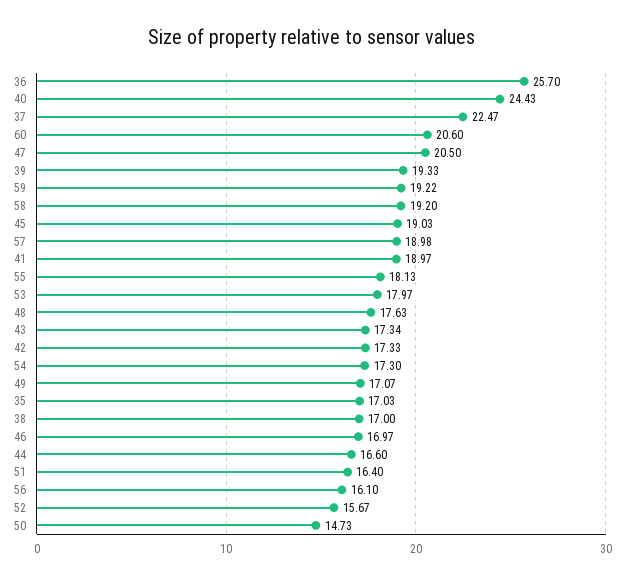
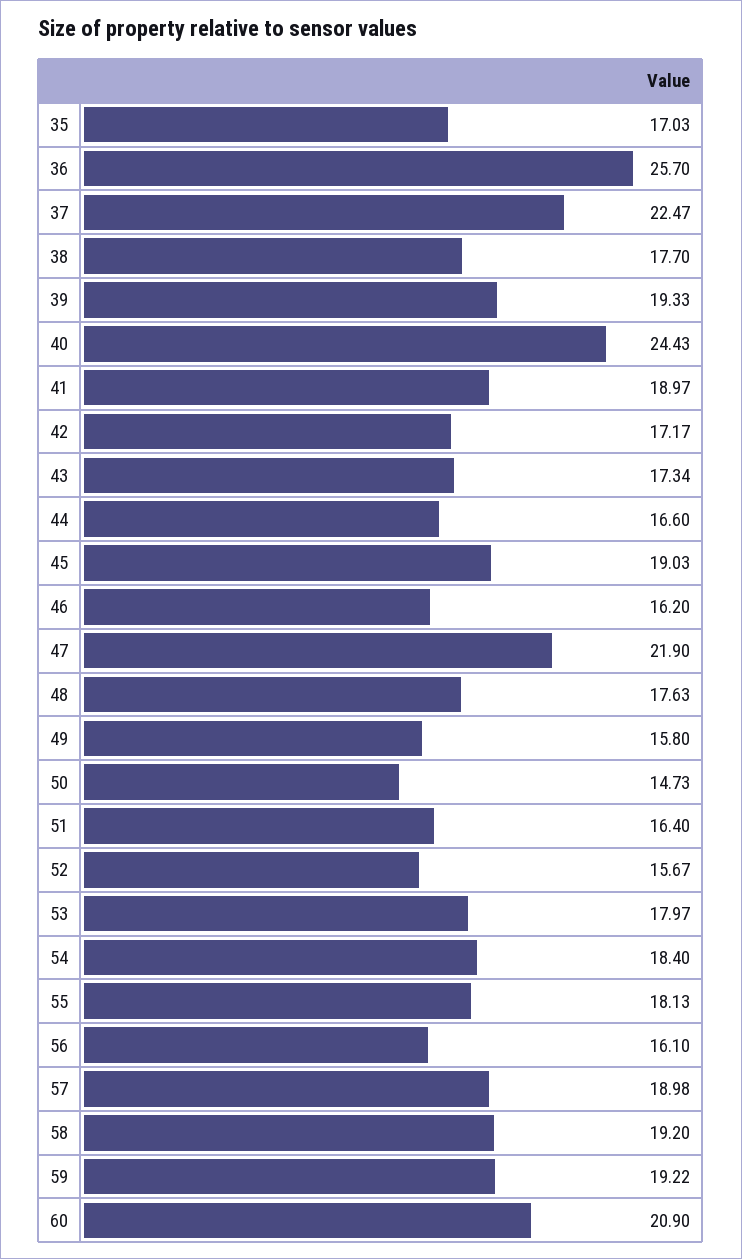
60: 20.6 -> 20.9
47: 20.5 -> 21.9
42: 17.33 -> 17.17
54: 17.3 -> 18.4
49: 17.07 -> 15.8
38: 17 -> 17.7
46: 16.97 -> 16.2

